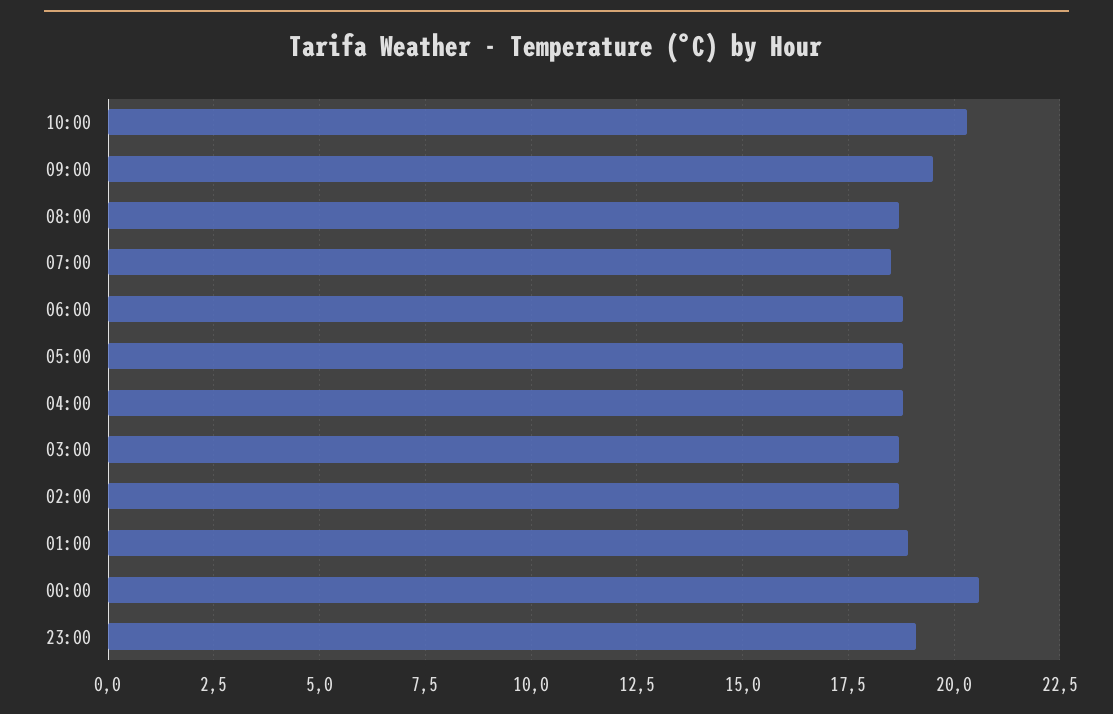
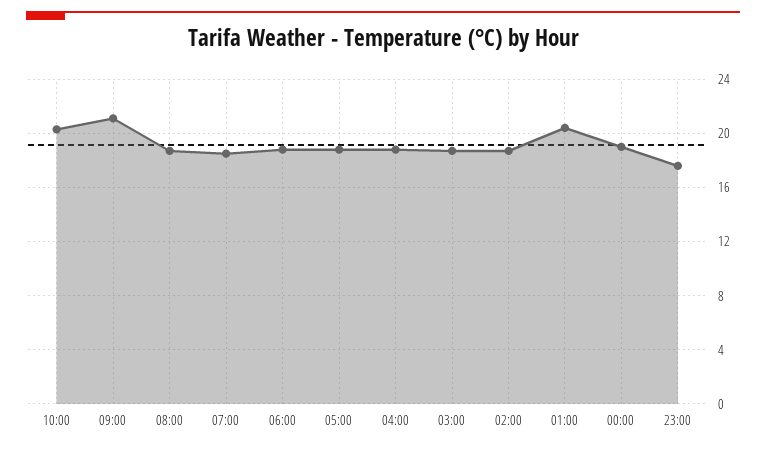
09:00: 19.5 -> 21
01:00: 19 -> 20.5
00:00: 20.5 -> 19
23:00: 19 -> 17.5

